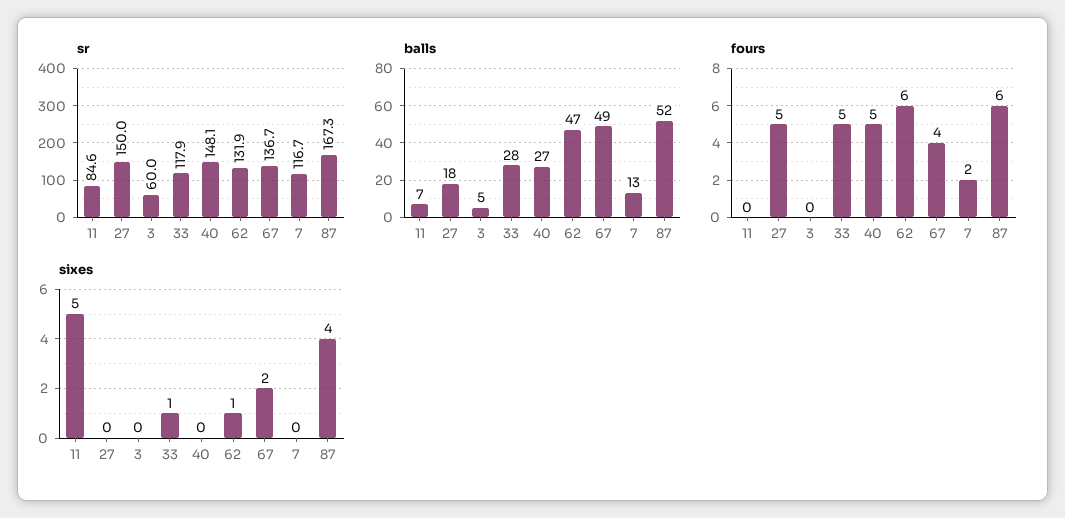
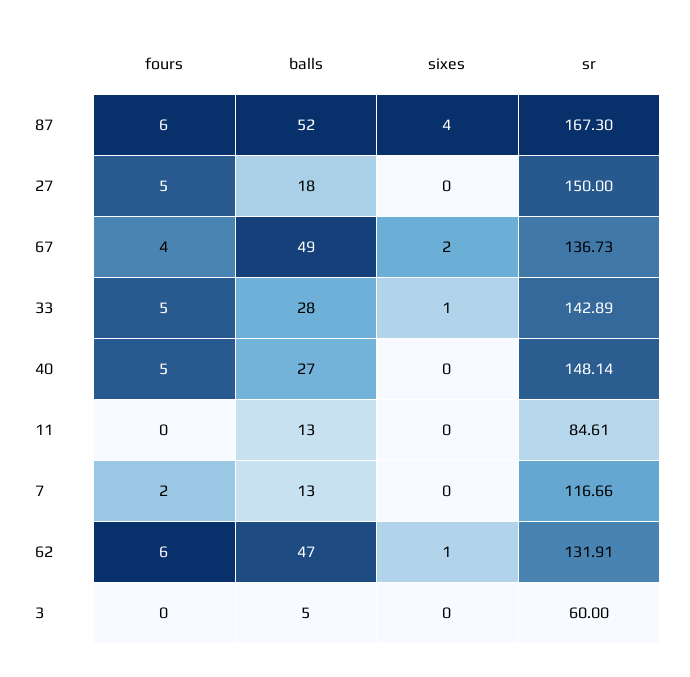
sr, 33: 117.9 -> 142.89
balls, 11: 7 -> 13
sixes, 11: 5 -> 0

